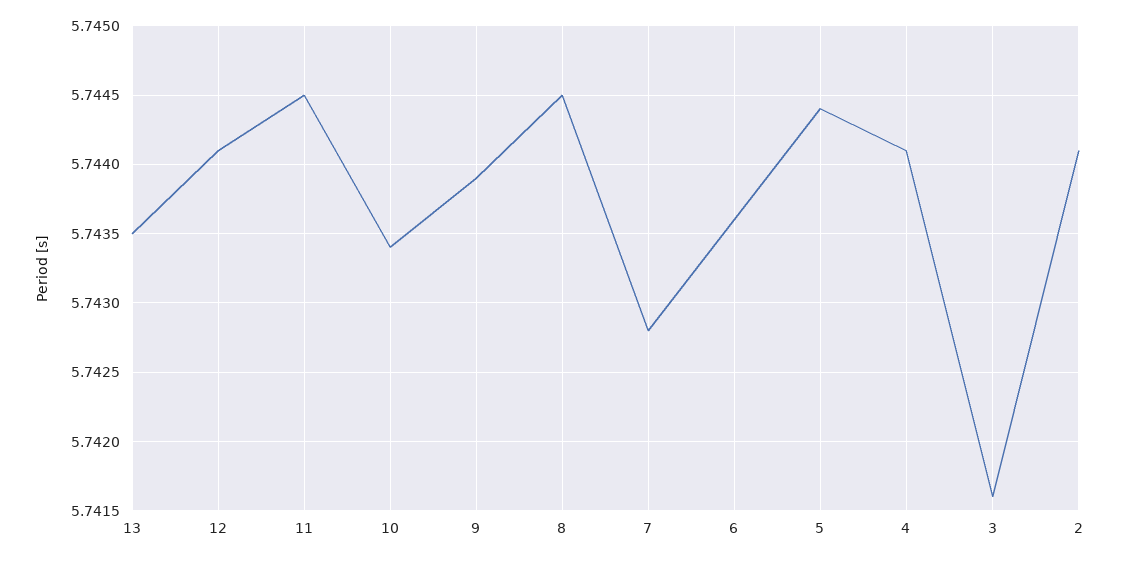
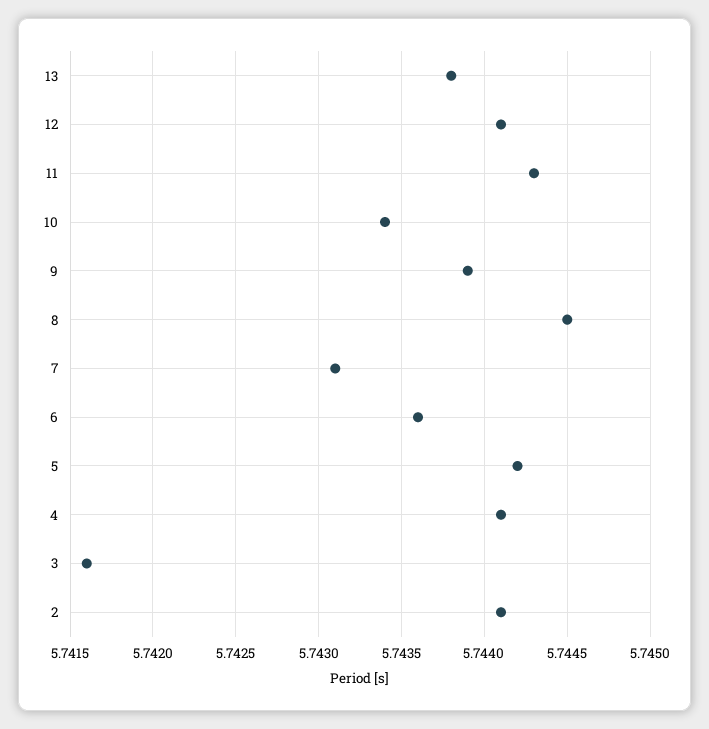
13: 5.7435 -> 5.7438
11: 5.7445 -> 5.7443
7: 5.7428 -> 5.7431
5: 5.7444 -> 5.7442

